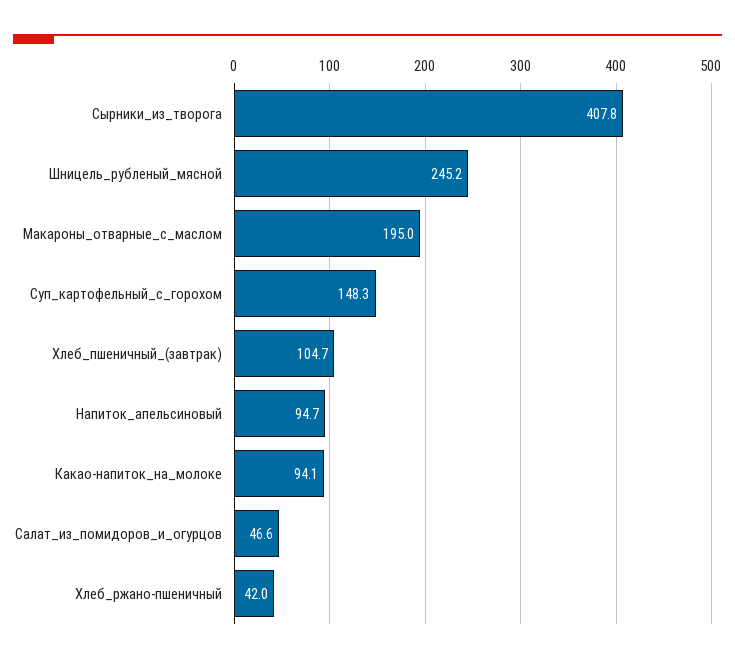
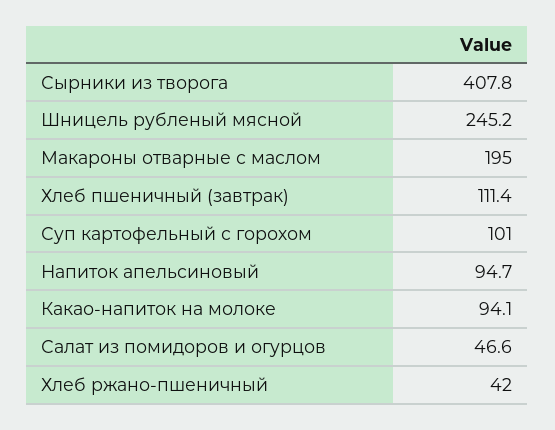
Суп_картофельный_с_горохом: 148.3 -> 101
Хлеб_пшеничный_(завтрак): 104.7 -> 111.4

